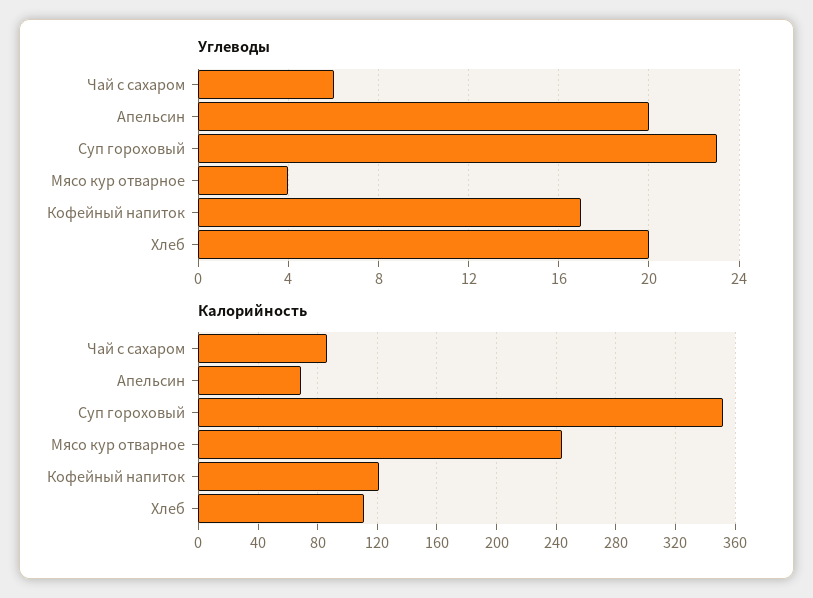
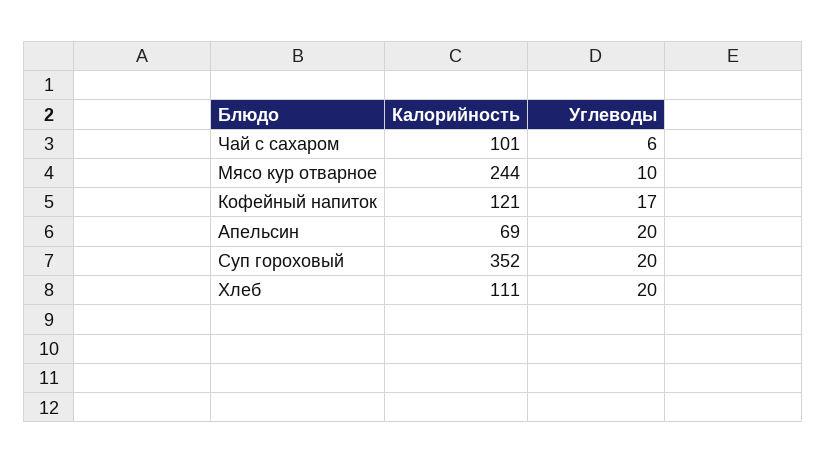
Углеводы, Суп гороховый: 23 -> 20
Углеводы, Мясо кур отварное: 4 -> 10
Калорийность, Чай с сахаром: 85 -> 101

